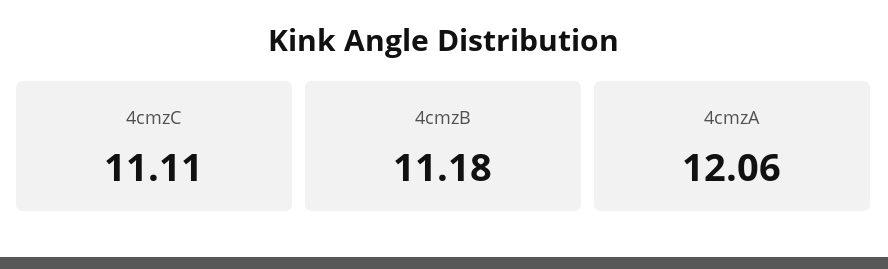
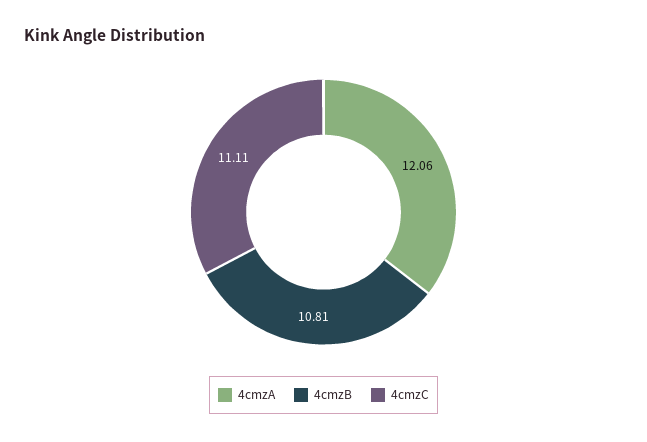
4cmzB: 11.18 -> 10.81

